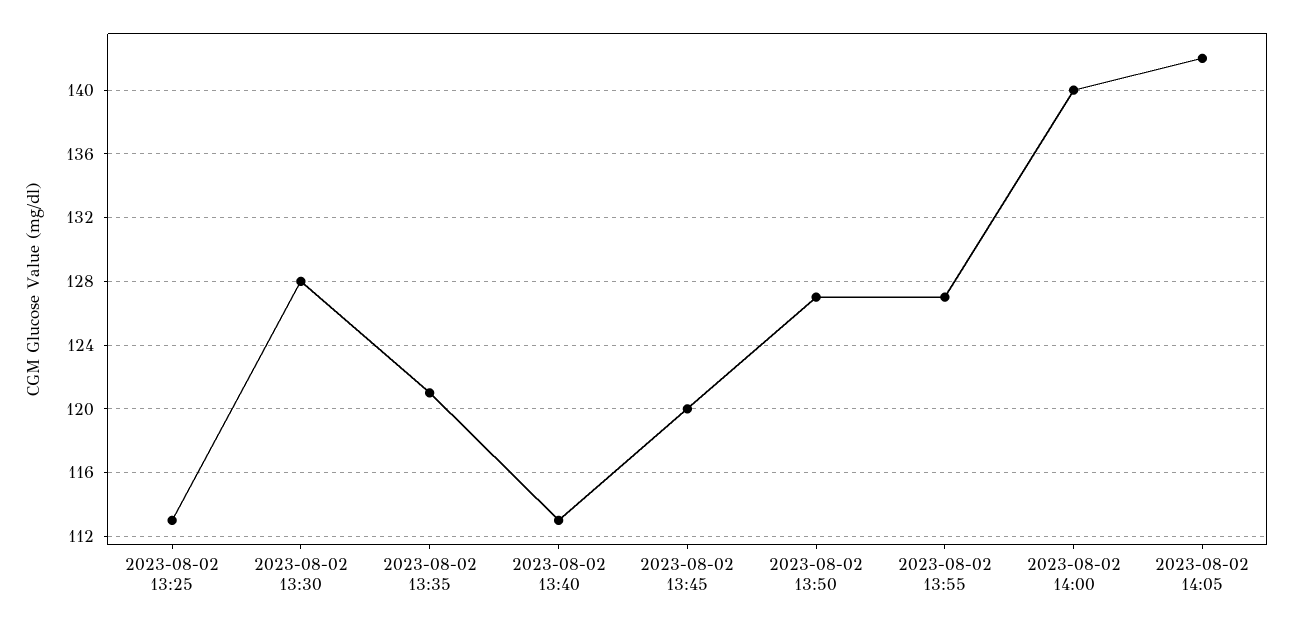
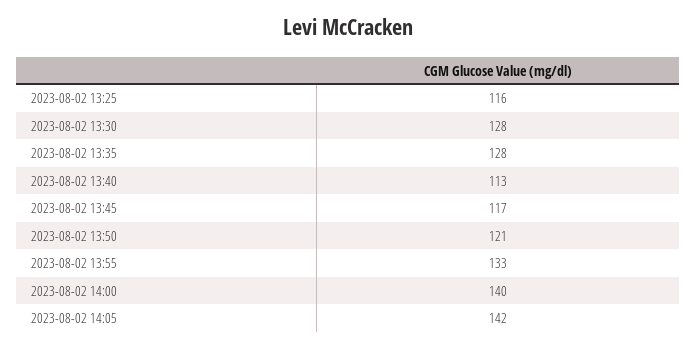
2023-08-02 13:25: 113 -> 116
2023-08-02 13:35: 121 -> 128
2023-08-02 13:45: 120 -> 117
2023-08-02 13:50: 127 -> 121
2023-08-02 13:55: 127 -> 133

